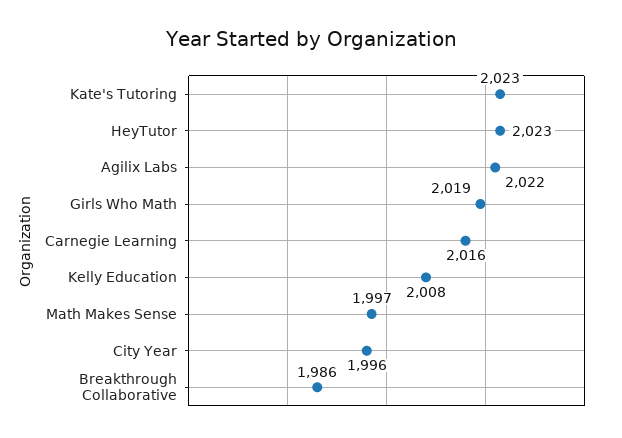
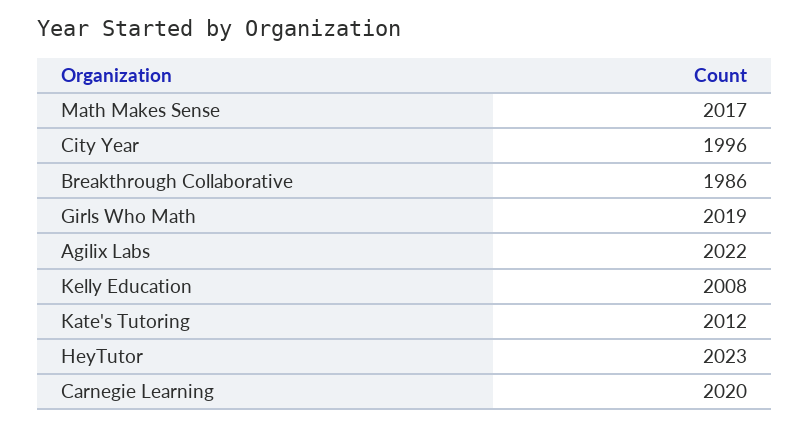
Kate's Tutoring: 2023 -> 2012
Carnegie Learning: 2016 -> 2020
Math Makes Sense: 1997 -> 2017

